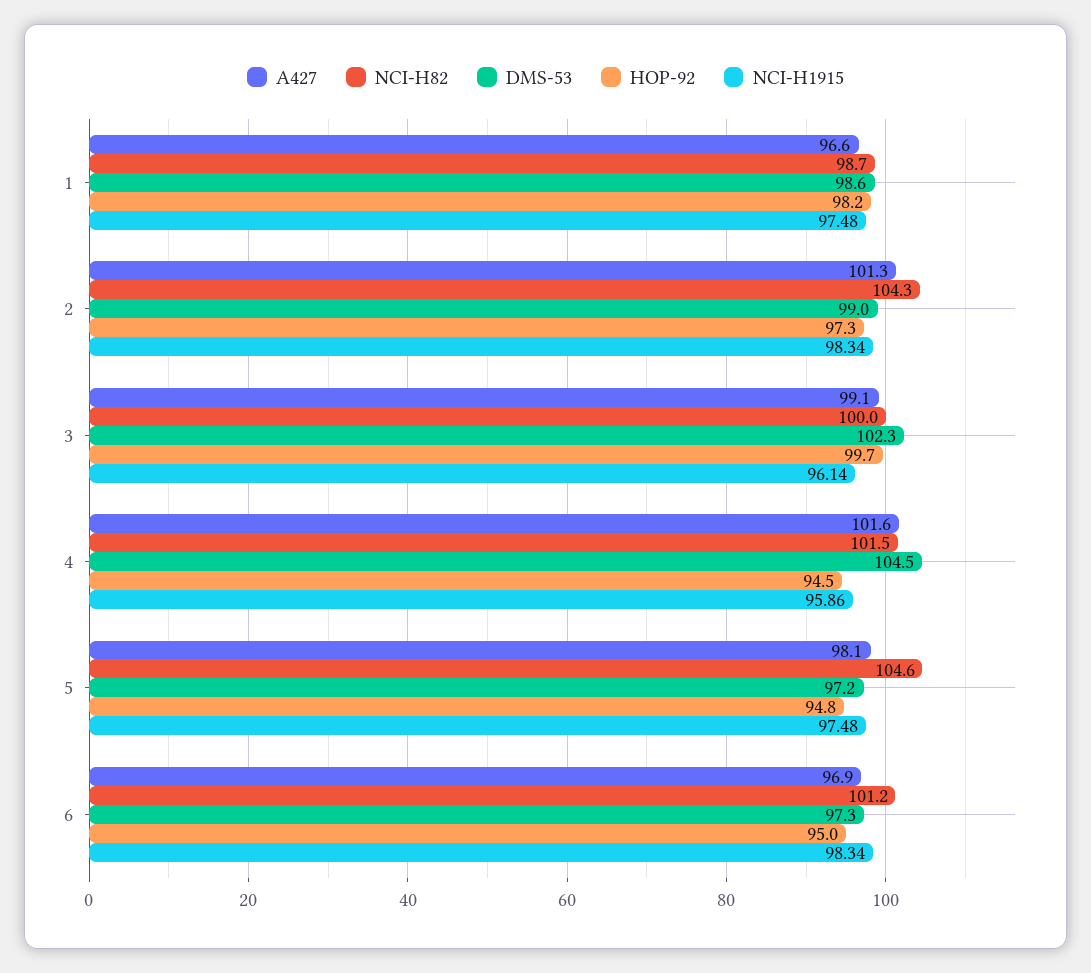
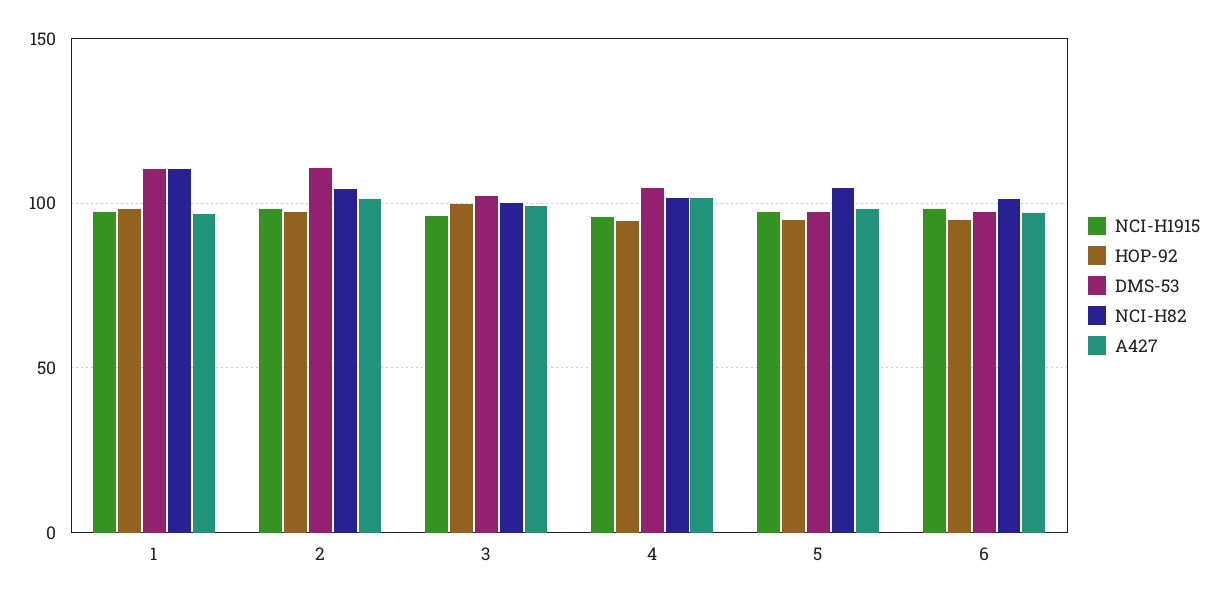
NCI-H82, 1: 98.7 -> 110
DMS-53, 1: 98.6 -> 110
DMS-53, 2: 99 -> 110

